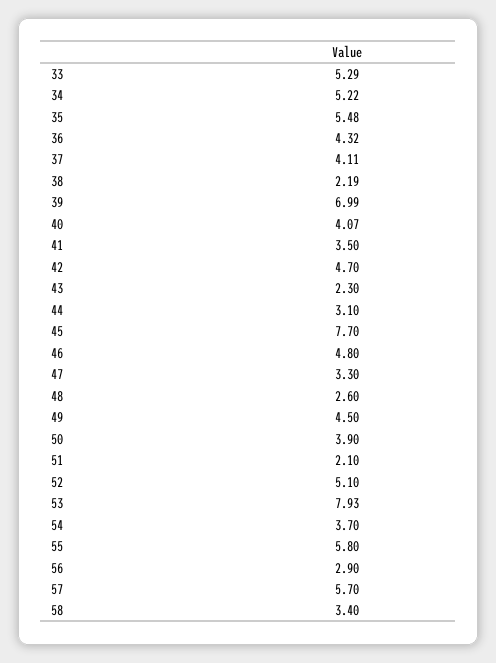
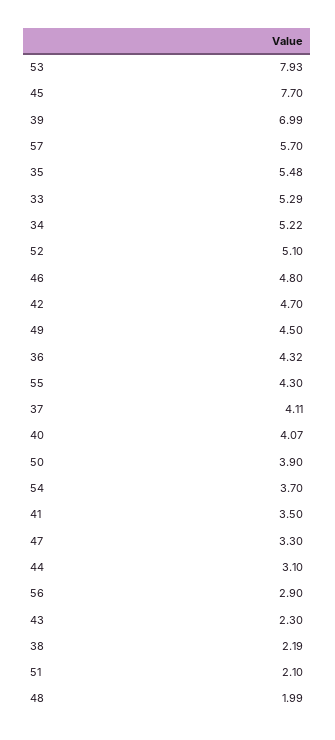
48: 2.6 -> 1.99
55: 5.8 -> 4.3
58: 3.4 -> none

